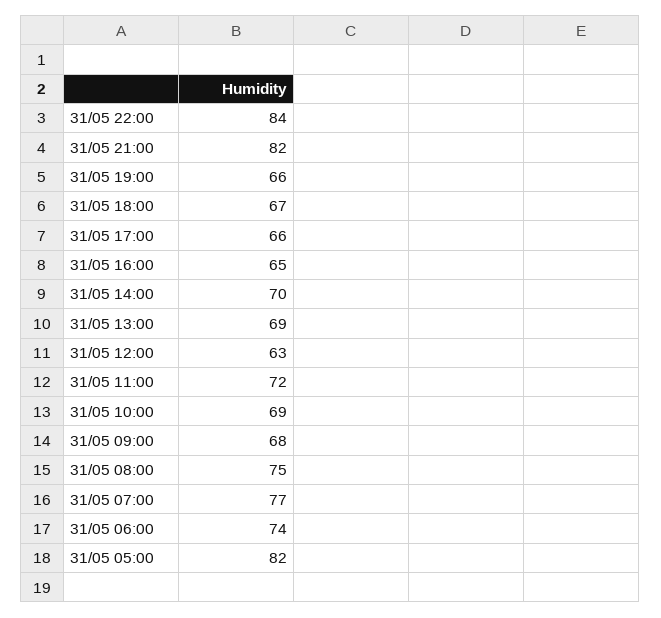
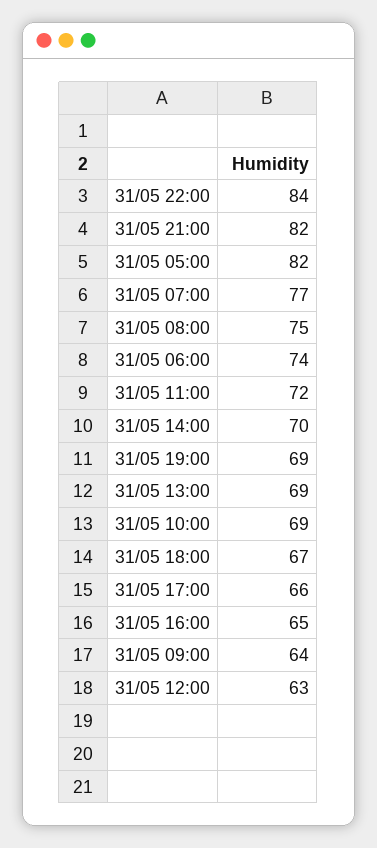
31/05 19:00: 66 -> 69
31/05 09:00: 68 -> 64

